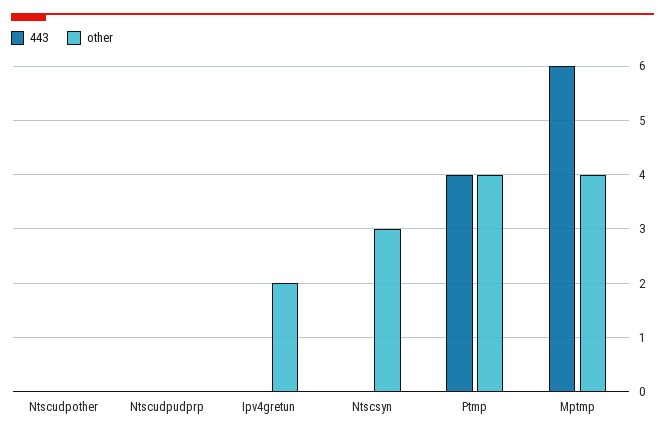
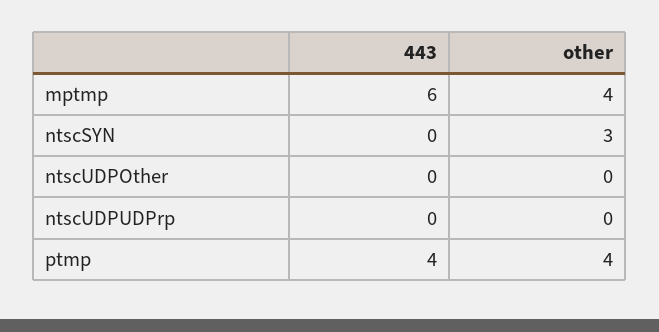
443, Ipv4gretun: 0 -> none
other, Ipv4gretun: 2 -> none

